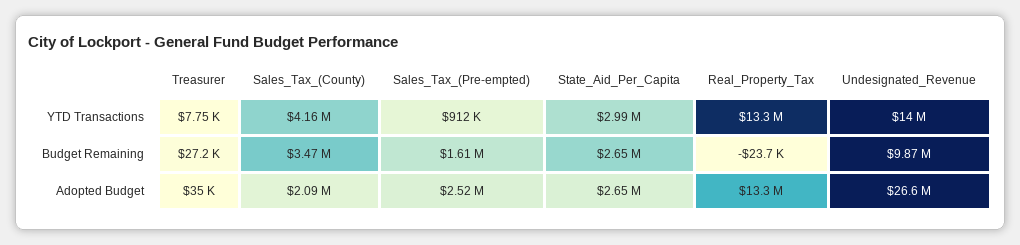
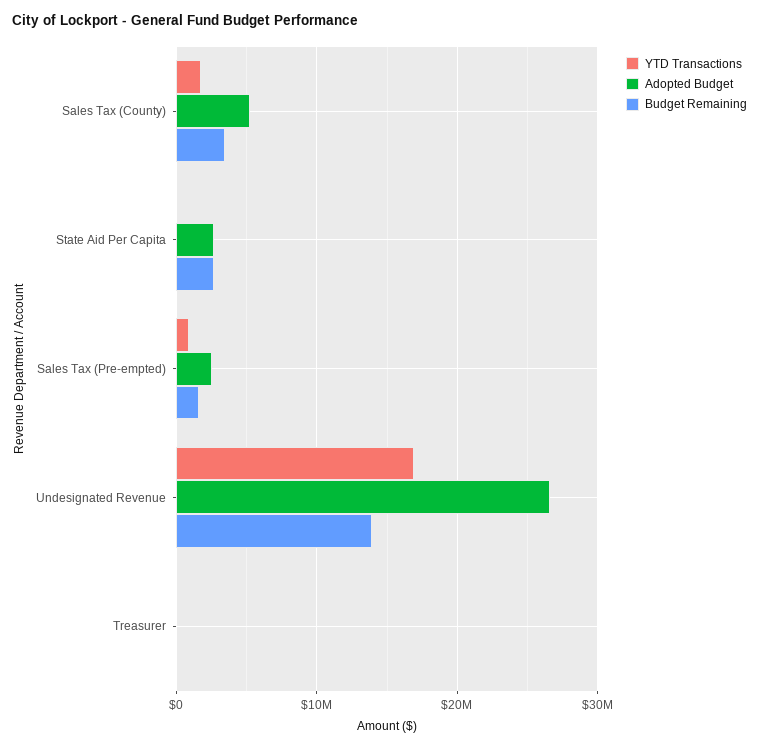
YTD Transactions, Sales_Tax_(County): 4160000 -> 2000000
YTD Transactions, State_Aid_Per_Capita: 2990000 -> 0
YTD Transactions, Real_Property_Tax: 13300000 -> none
YTD Transactions, Undesignated_Revenue: 14000000 -> 17000000
Budget Remaining, Real_Property_Tax: -23700 -> none
Budget Remaining, Undesignated_Revenue: 9870000 -> 14000000
Adopted Budget, Sales_Tax_(County): 2090000 -> 5000000
Adopted Budget, Real_Property_Tax: 13300000 -> none

